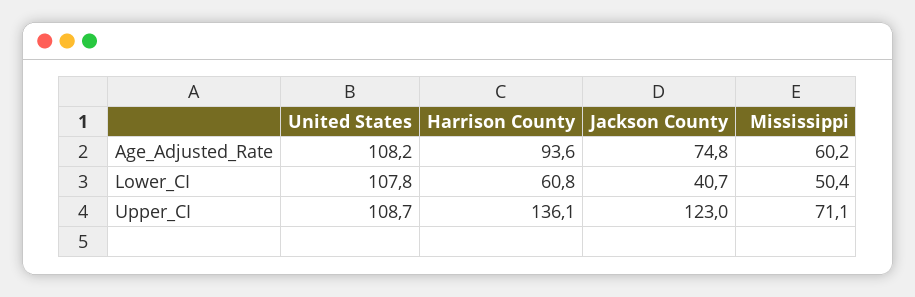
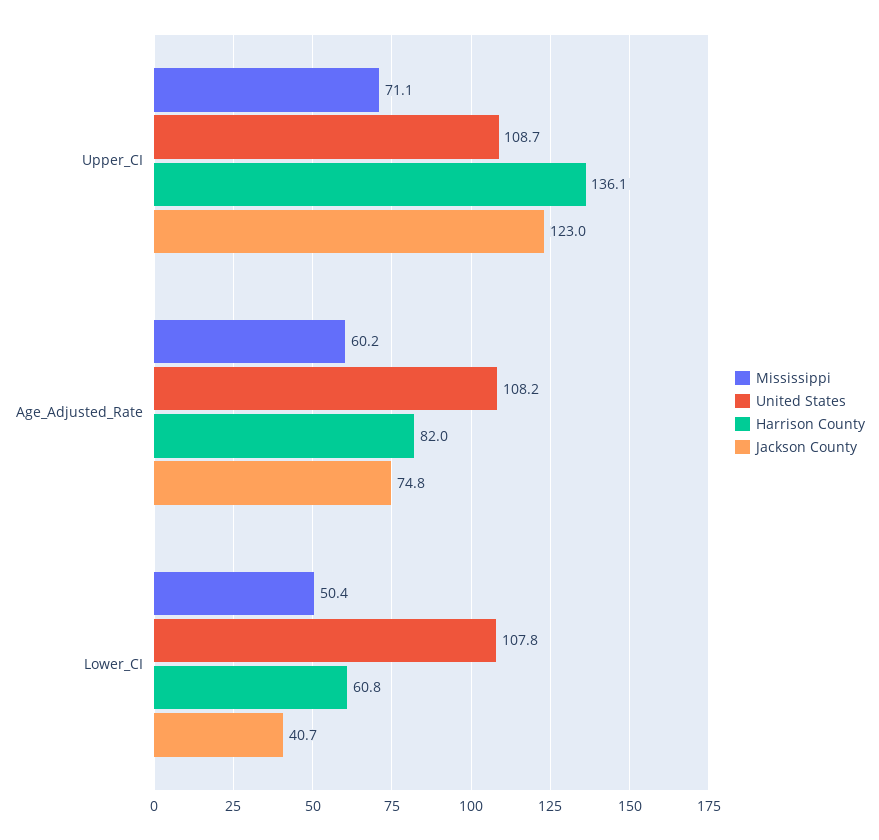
Harrison County, Age_Adjusted_Rate: 93.6 -> 82

